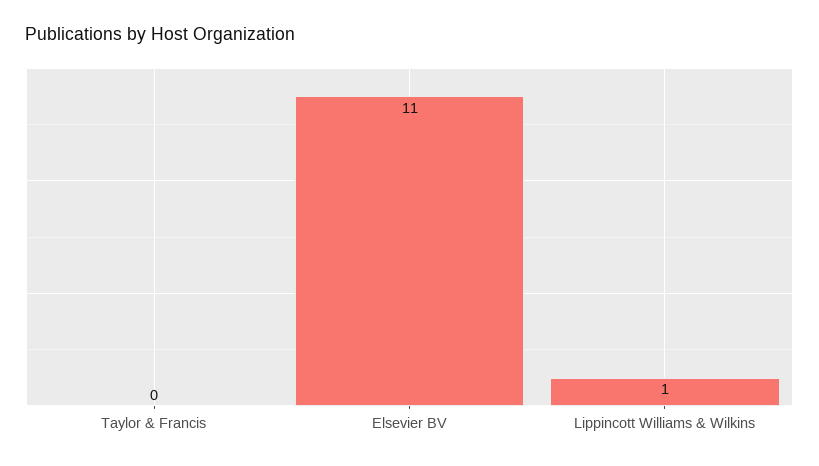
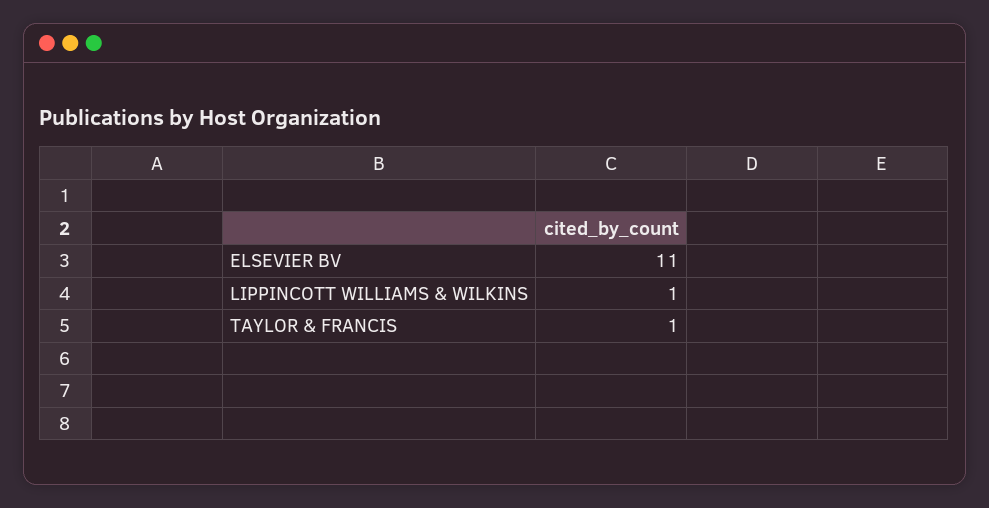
Taylor & Francis: 0 -> 1

